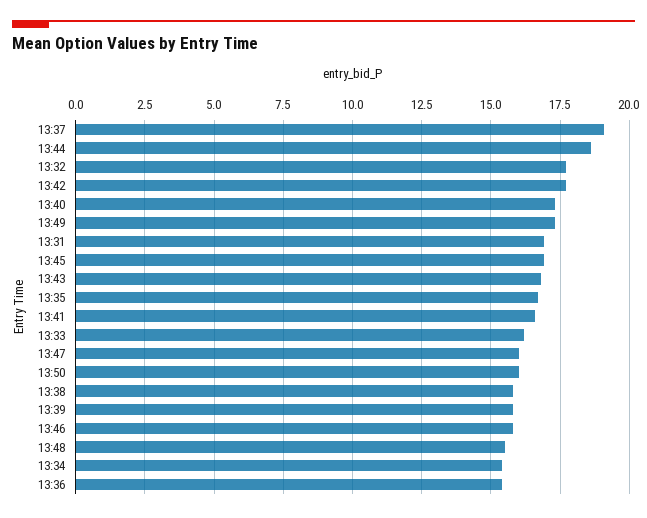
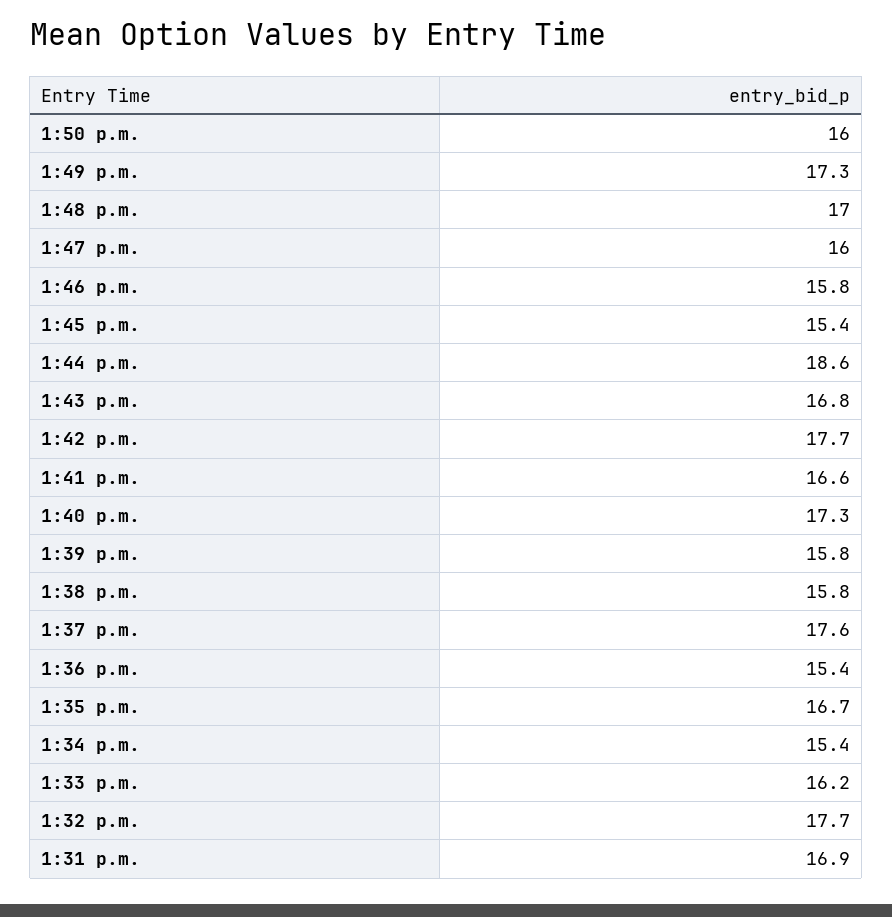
13:37: 19 -> 17.6
13:45: 17 -> 15.4
13:48: 15.5 -> 17

